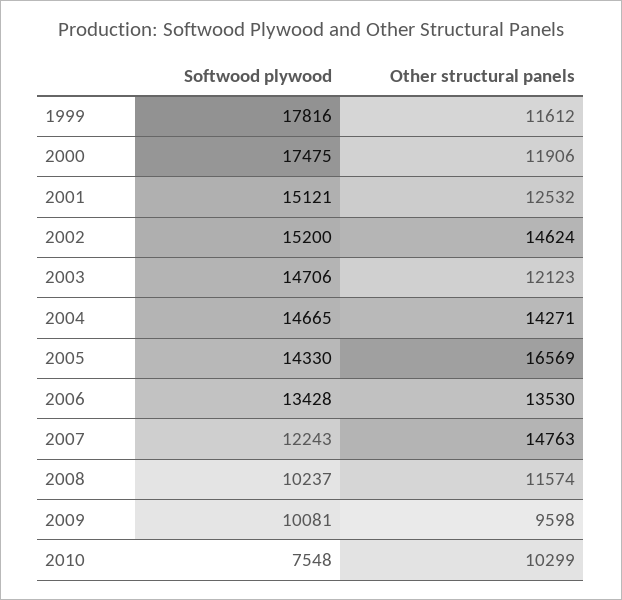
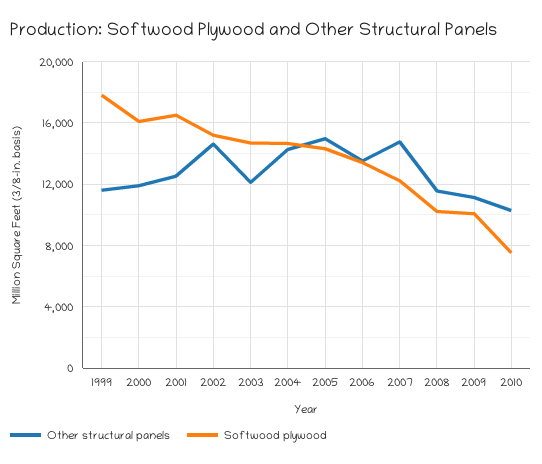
Softwood plywood, 2000: 17475 -> 16000
Softwood plywood, 2001: 15121 -> 16500
Other structural panels, 2005: 16569 -> 15000
Other structural panels, 2009: 9598 -> 11000

